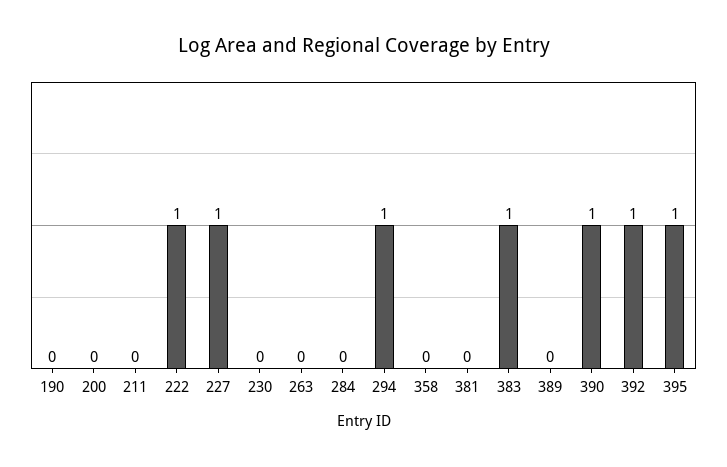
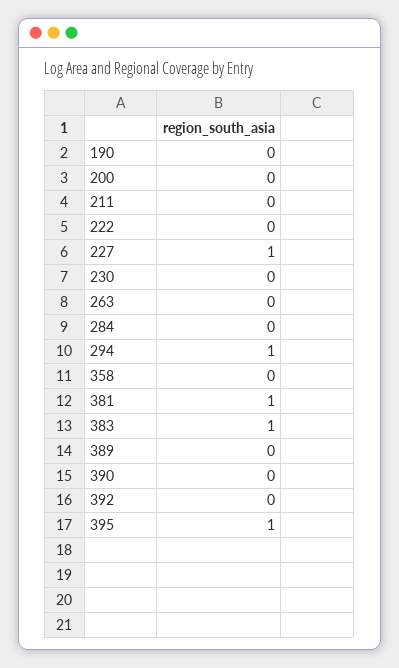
222: 1 -> 0
381: 0 -> 1
390: 1 -> 0
392: 1 -> 0

